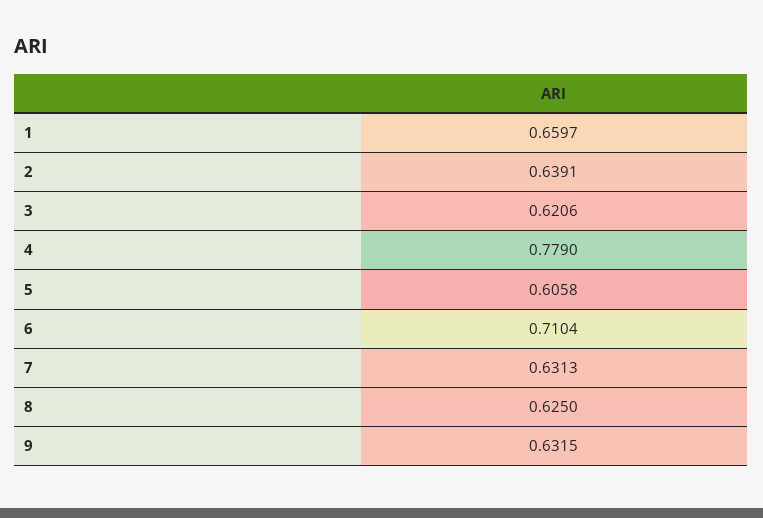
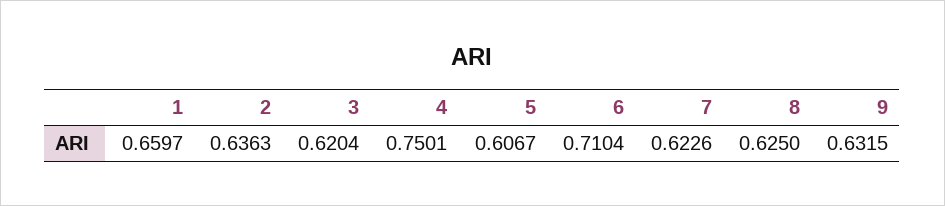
2: 0.6391 -> 0.6363
3: 0.6206 -> 0.6204
4: 0.779 -> 0.7501
5: 0.6058 -> 0.6067
7: 0.6313 -> 0.6226

